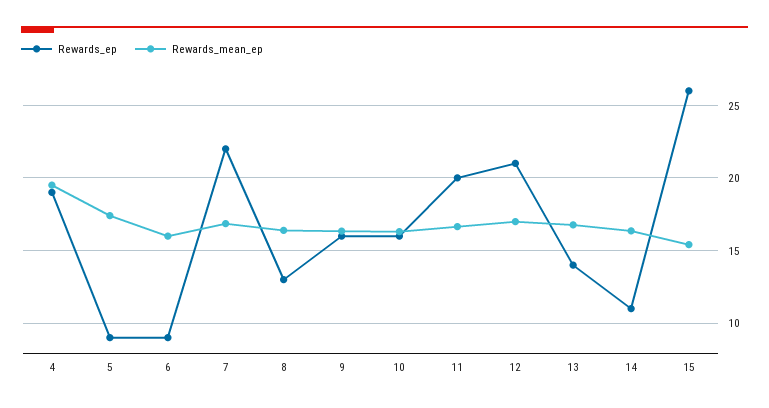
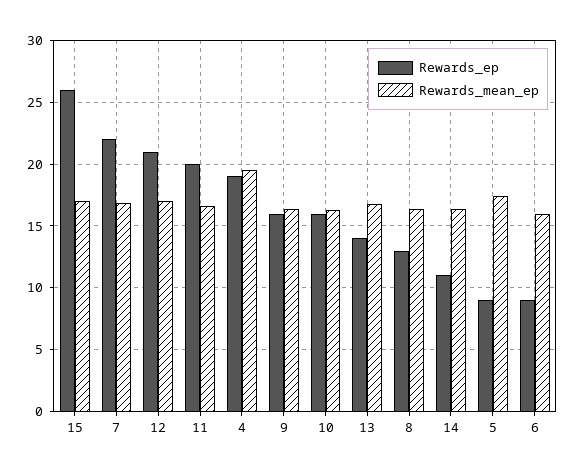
Rewards_mean_ep, 15: 15.5 -> 17

